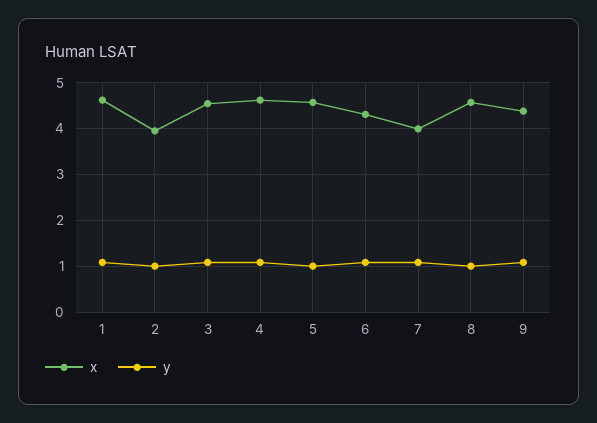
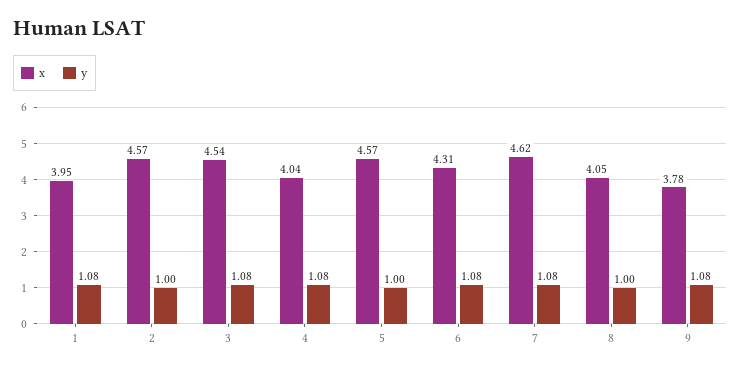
x, 1: 4.6 -> 3.95
x, 2: 4 -> 4.57
x, 4: 4.6 -> 4.04
x, 7: 4 -> 4.62
x, 8: 4.6 -> 4.05
x, 9: 4.4 -> 3.78

